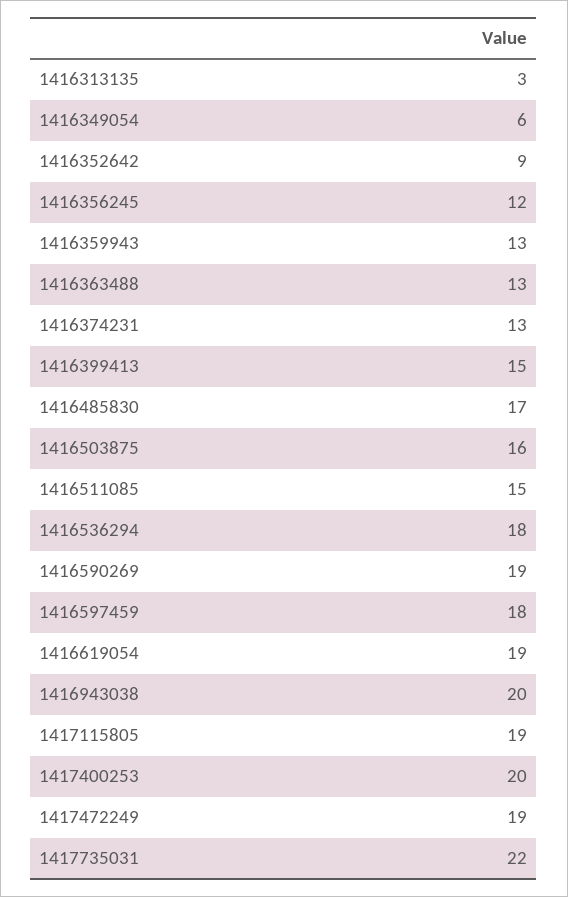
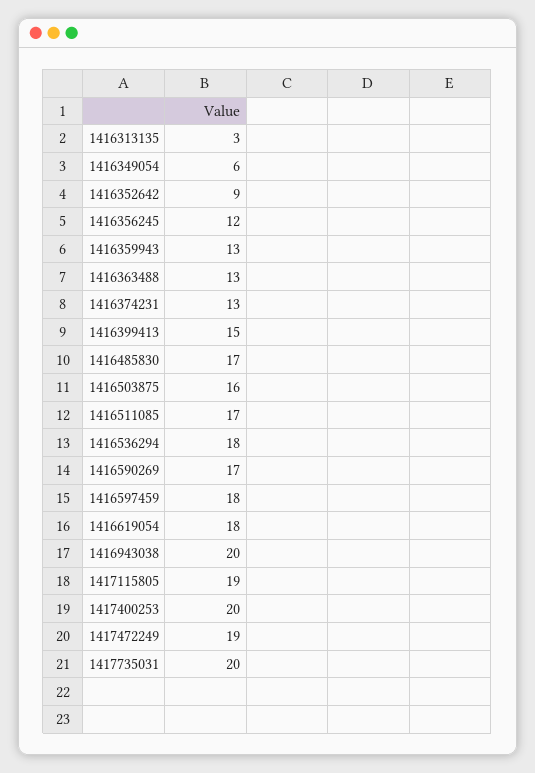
1416511085: 15 -> 17
1416590269: 19 -> 17
1416619054: 19 -> 18
1417735031: 22 -> 20

